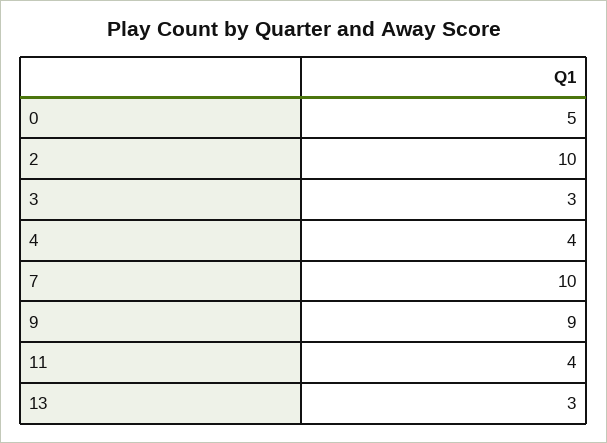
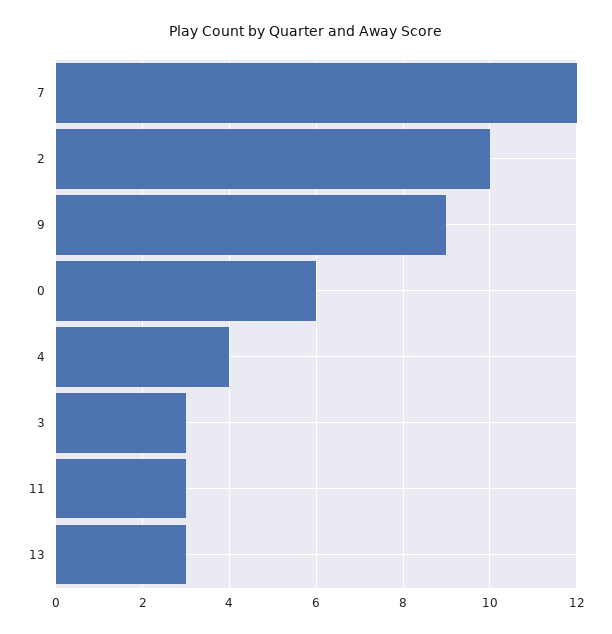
0: 5 -> 6
7: 10 -> 12
11: 4 -> 3

